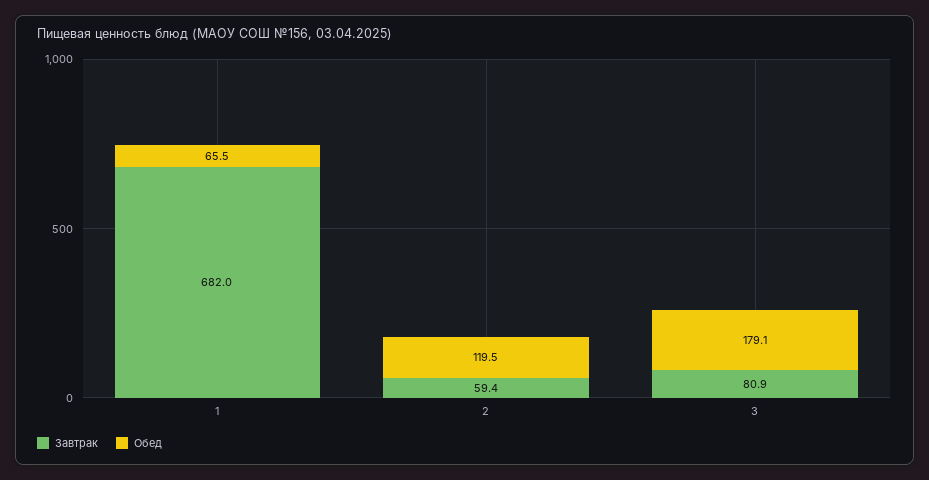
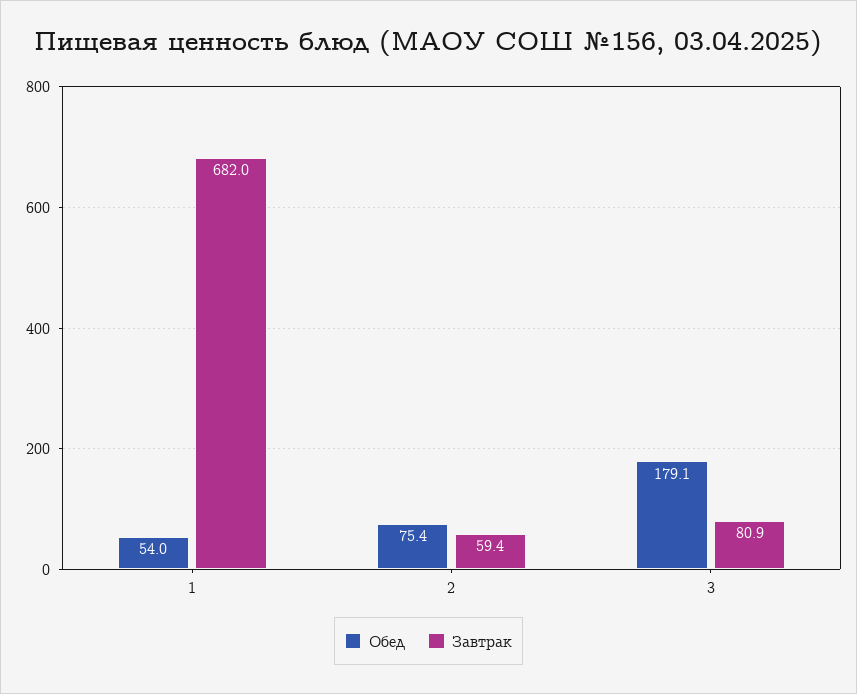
Обед, 1: 65.5 -> 54
Обед, 2: 119.5 -> 75.4

